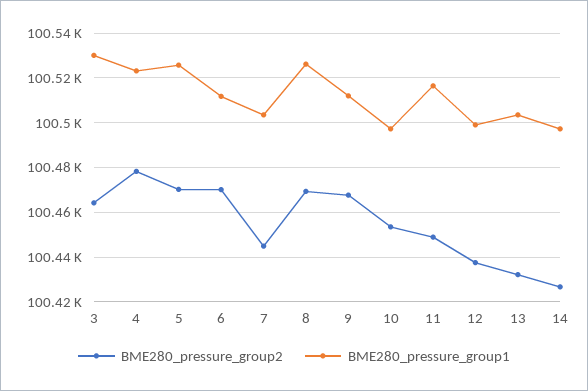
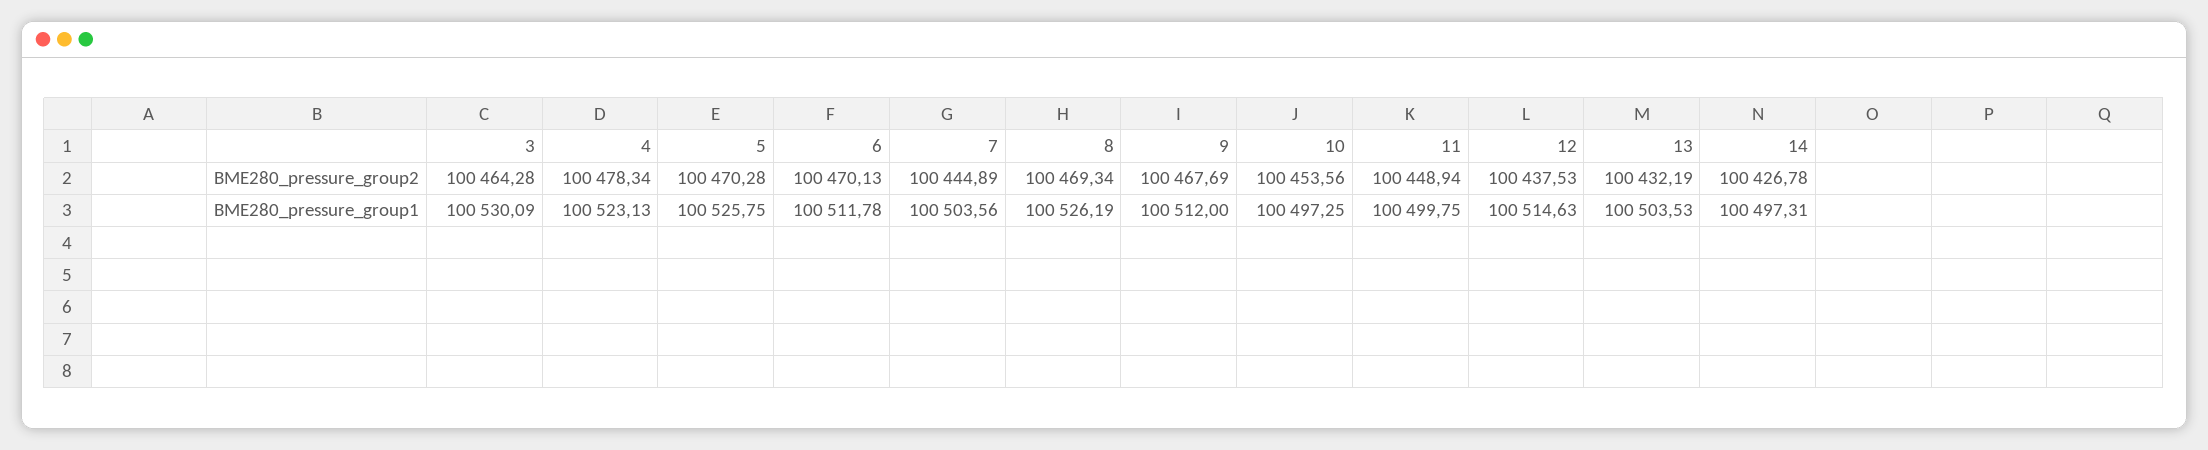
BME280_pressure_group1, 11: 100515 -> 100499.75
BME280_pressure_group1, 12: 100500 -> 100514.63

